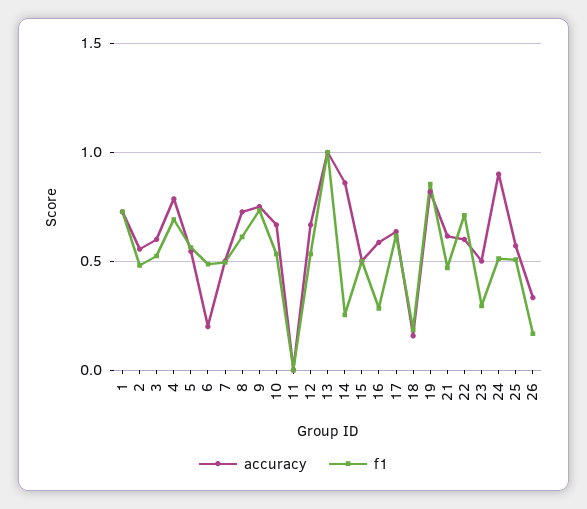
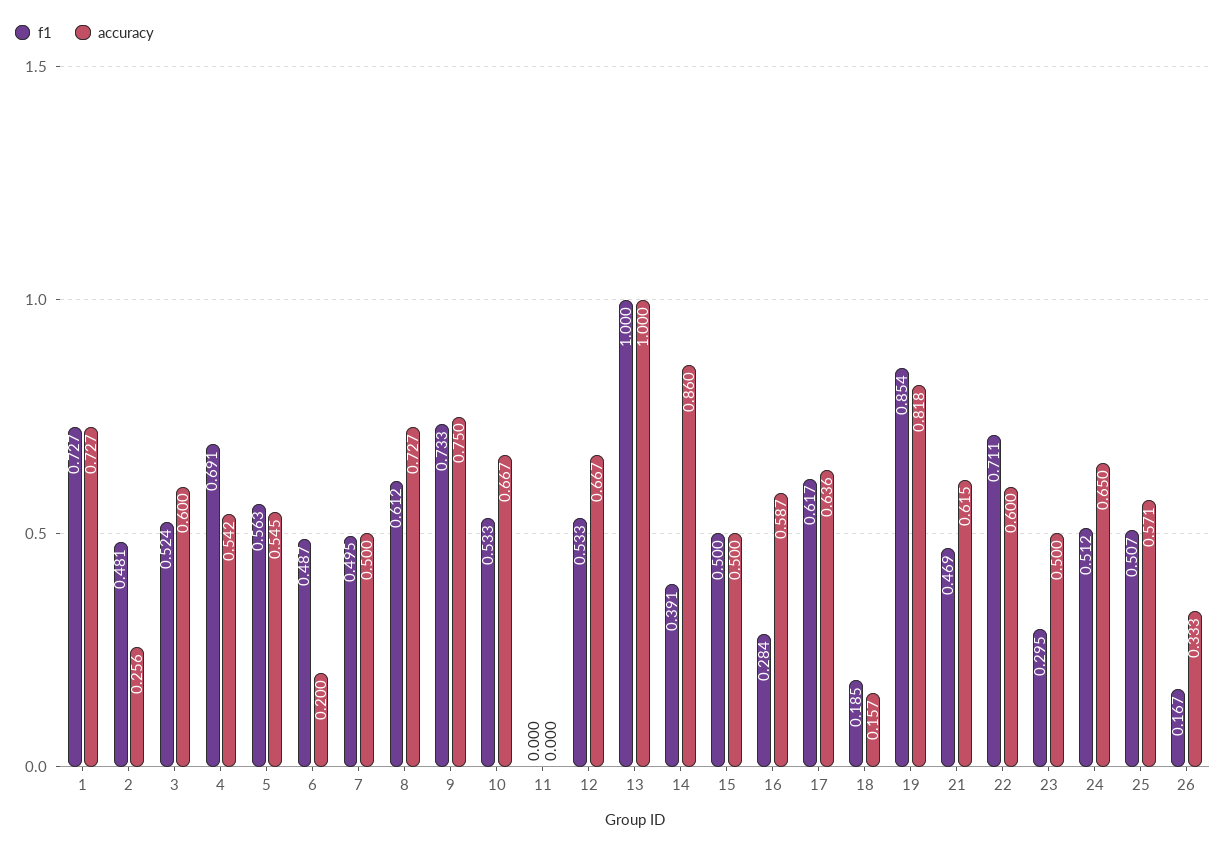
accuracy, 2: 0.55 -> 0.256
accuracy, 4: 0.8 -> 0.542
f1, 14: 0.25 -> 0.391
accuracy, 24: 0.9 -> 0.65

